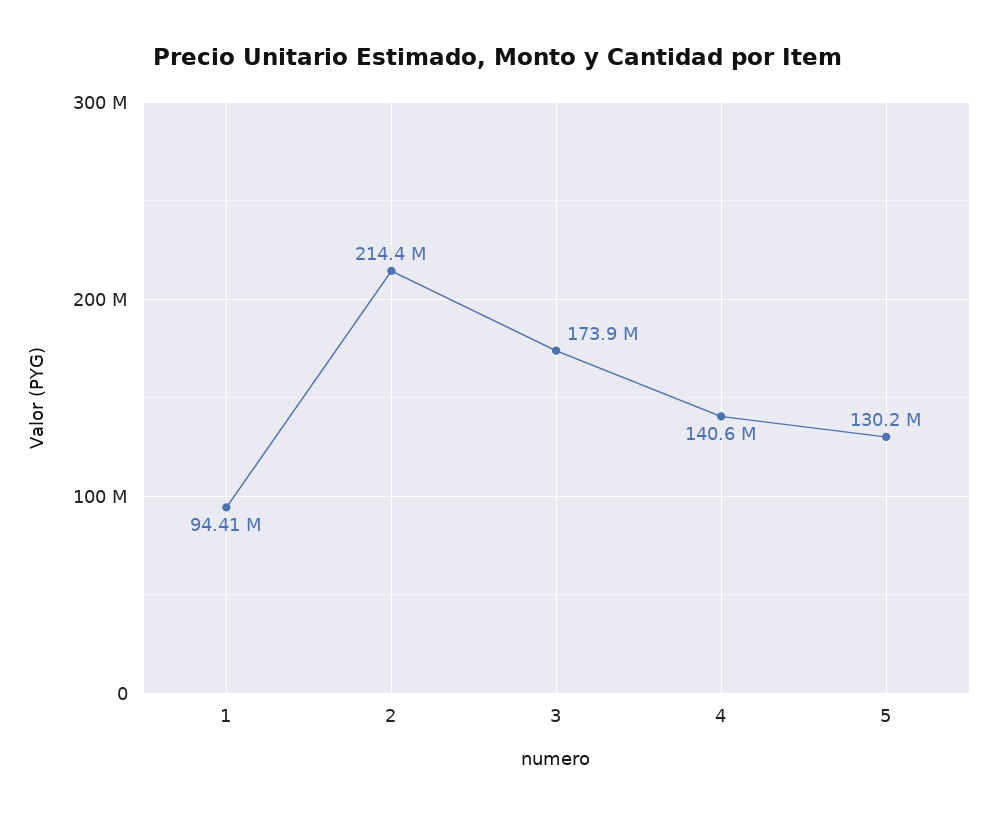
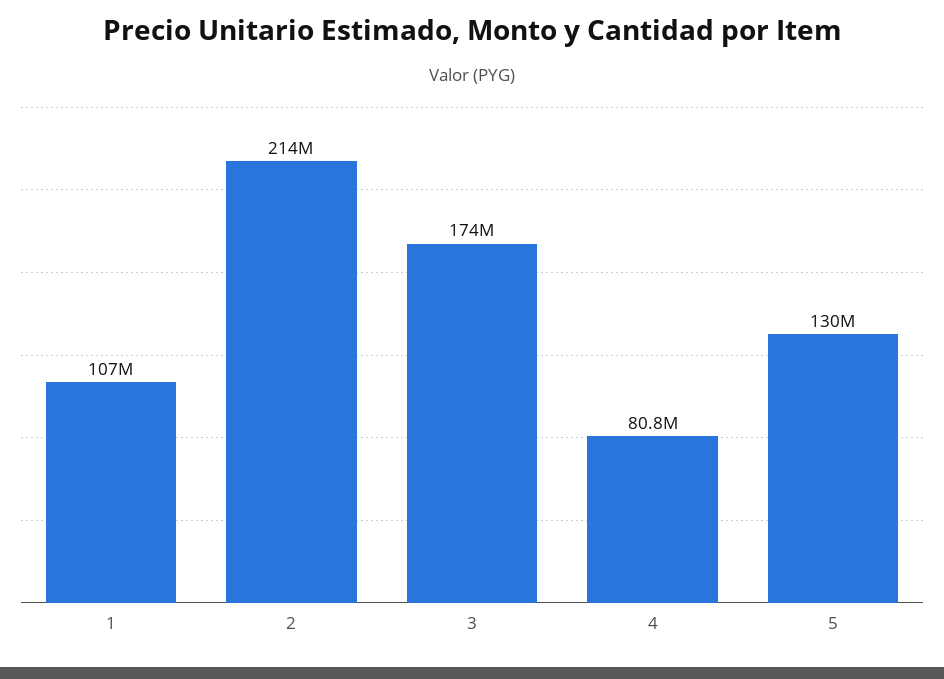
1: 94410000 -> 107000000
4: 140600000 -> 80800000

